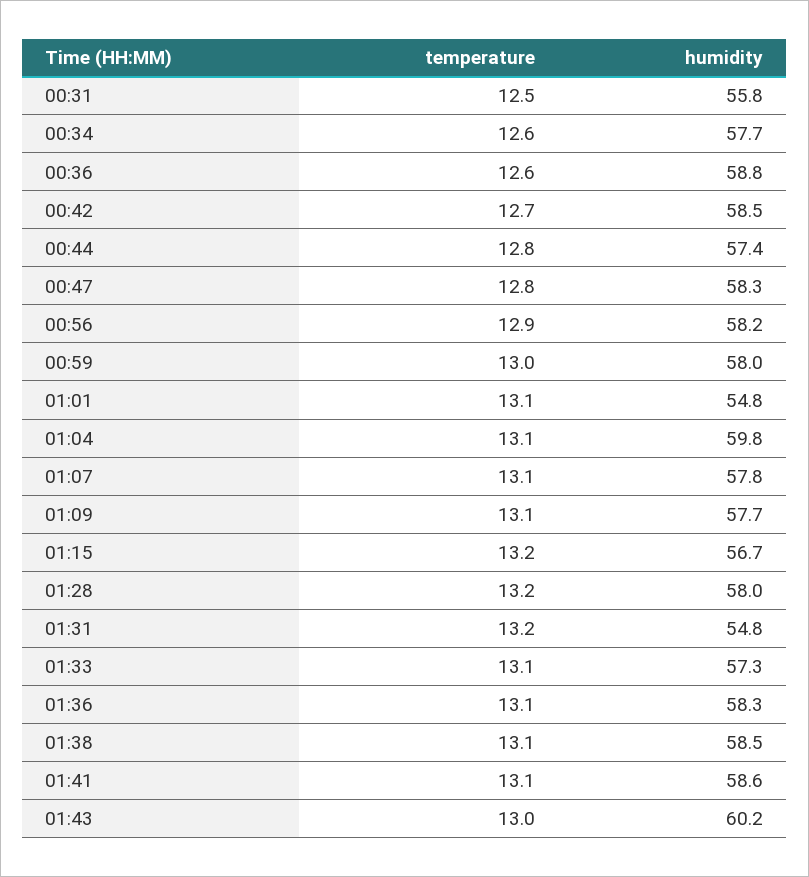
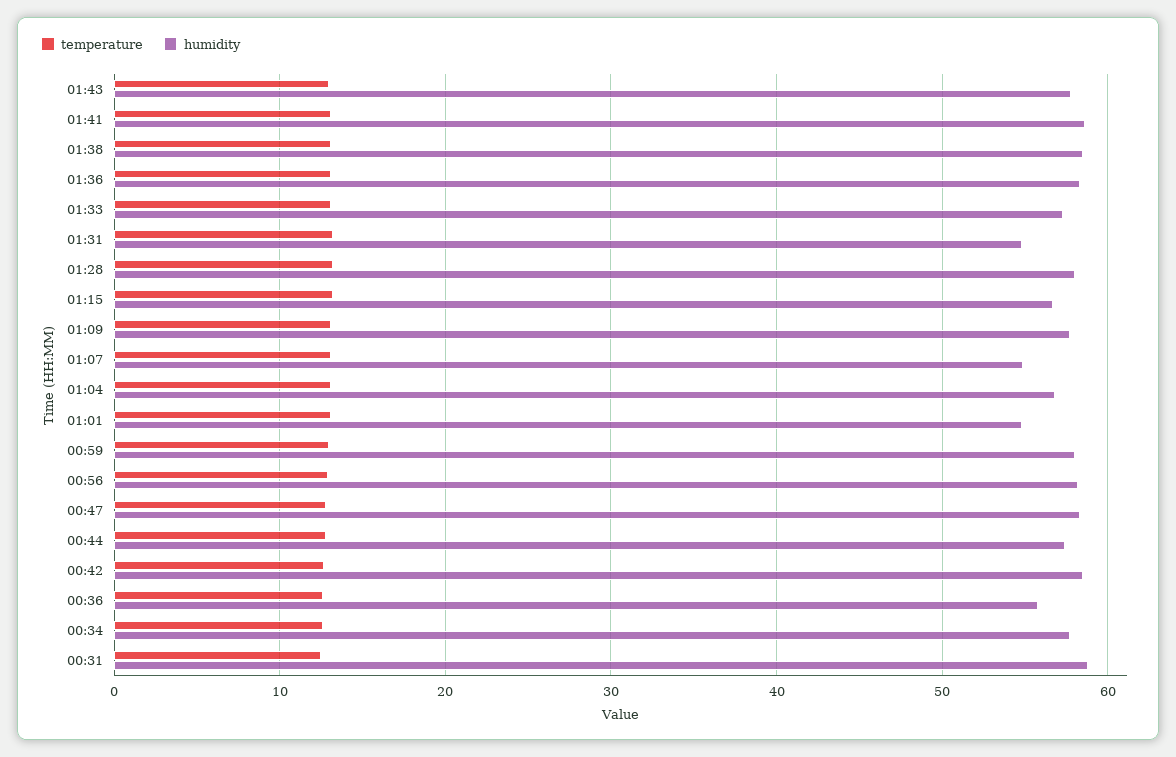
humidity, 00:31: 55.8 -> 59
humidity, 00:36: 58.8 -> 56
humidity, 01:04: 59.8 -> 57
humidity, 01:07: 57.8 -> 55
humidity, 01:43: 60.2 -> 58

